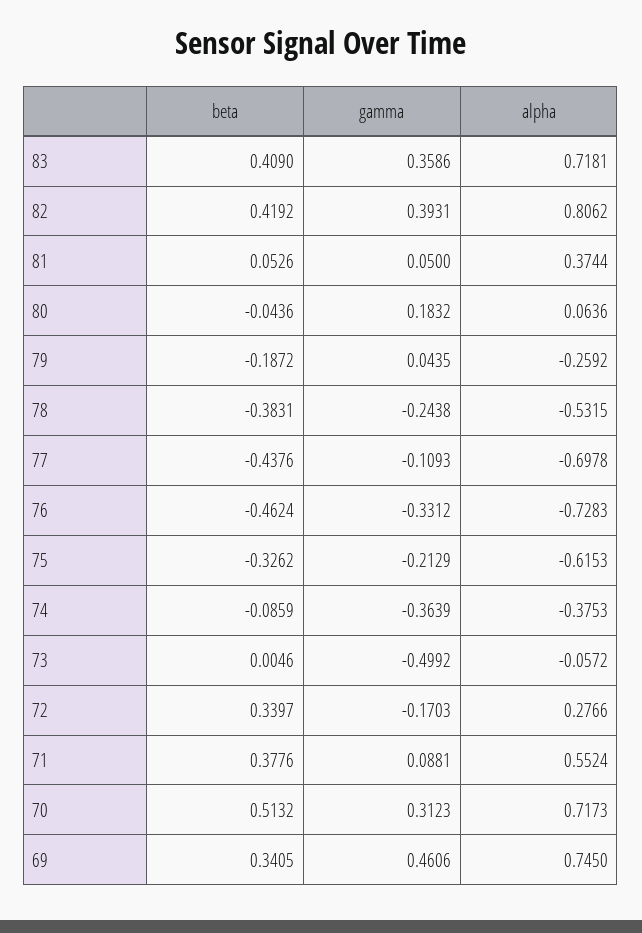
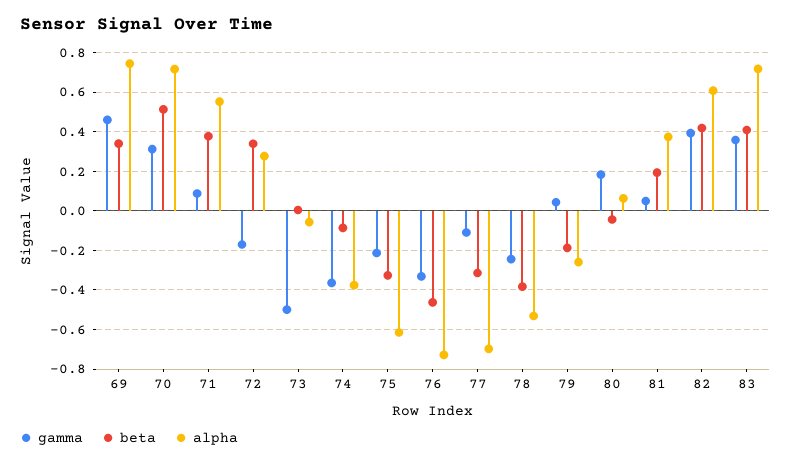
alpha, 82: 0.8062 -> 0.6
beta, 81: 0.0526 -> 0.2
beta, 77: -0.4376 -> -0.3

